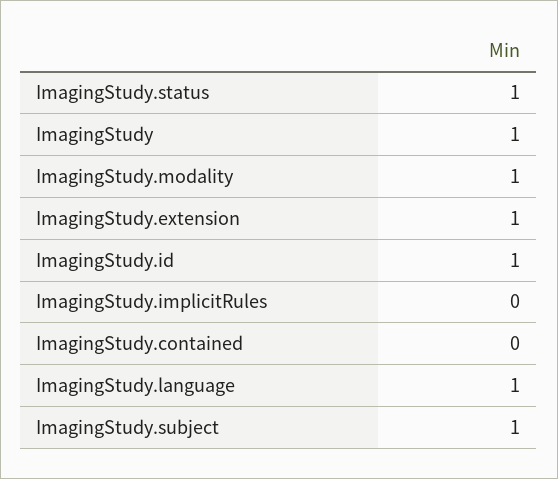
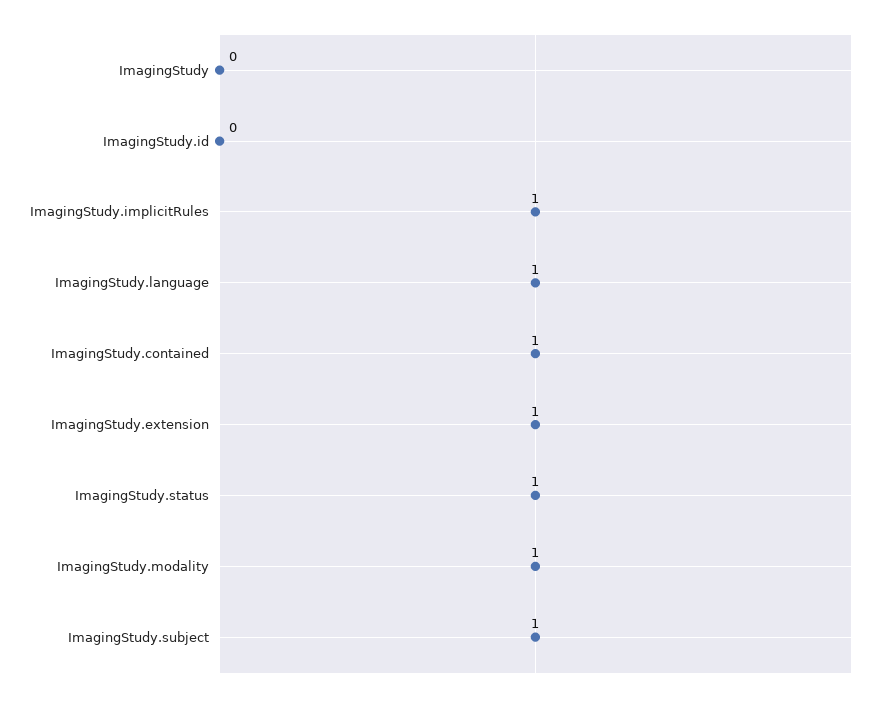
ImagingStudy: 1 -> 0
ImagingStudy.id: 1 -> 0
ImagingStudy.implicitRules: 0 -> 1
ImagingStudy.contained: 0 -> 1

